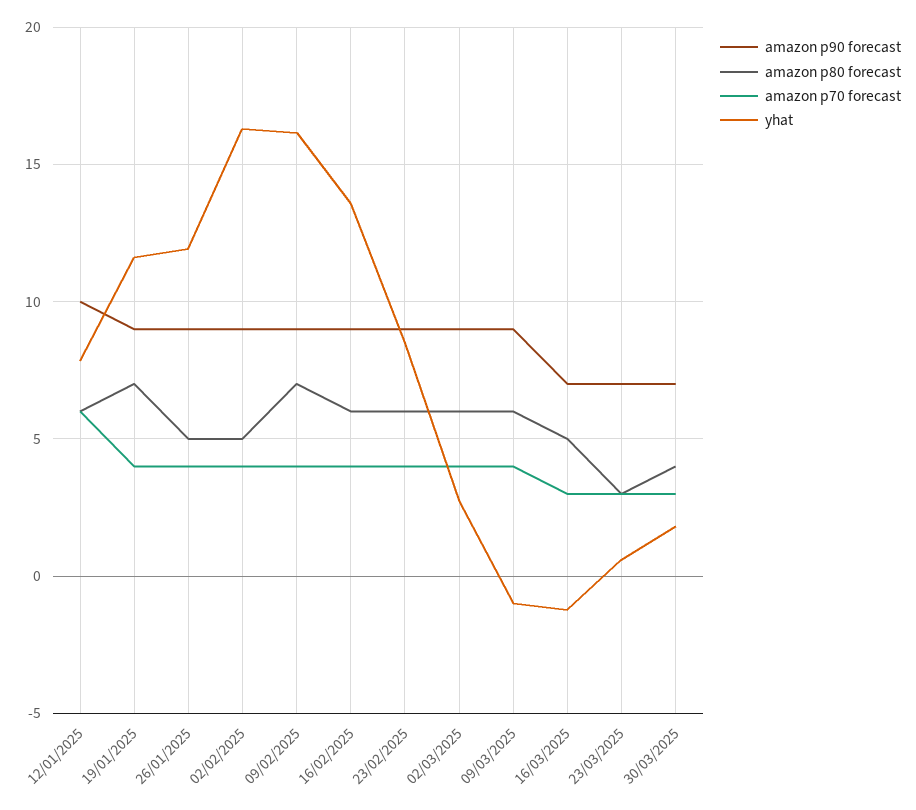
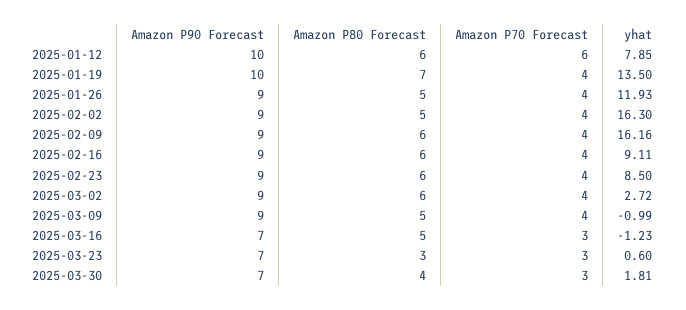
amazon p90 forecast, 19/01/2025: 9 -> 10
yhat, 19/01/2025: 11.5 -> 13.5
amazon p80 forecast, 09/02/2025: 7 -> 6
yhat, 16/02/2025: 13.5 -> 9.11
amazon p80 forecast, 09/03/2025: 6 -> 5

